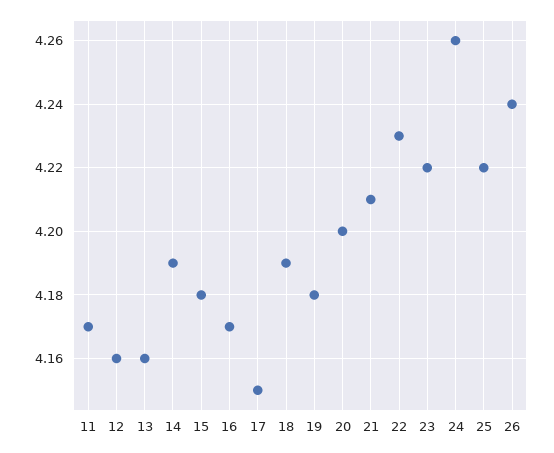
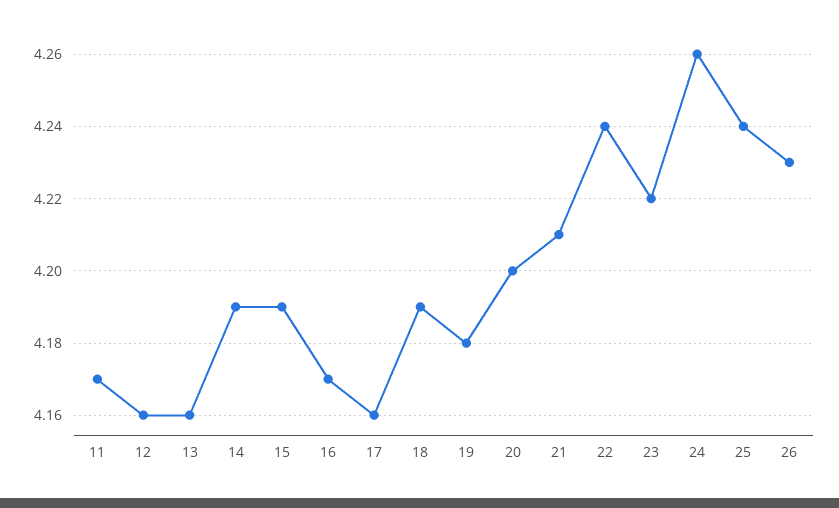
15: 4.18 -> 4.19
17: 4.15 -> 4.16
22: 4.23 -> 4.24
25: 4.22 -> 4.24
26: 4.24 -> 4.23

